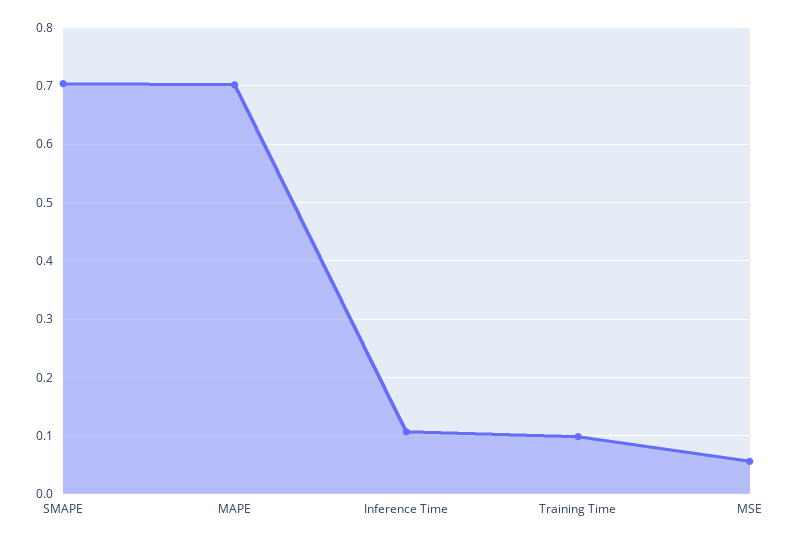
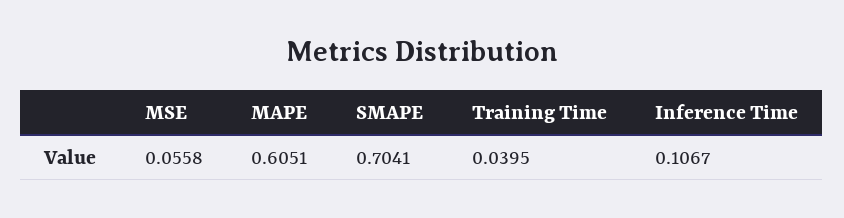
MAPE: 0.7 -> 0.6051
Training Time: 0.1 -> 0.0395

